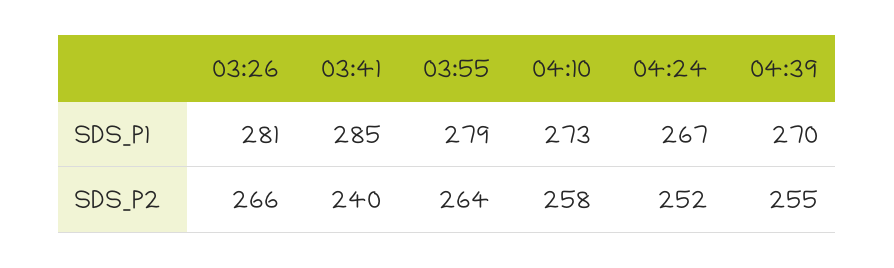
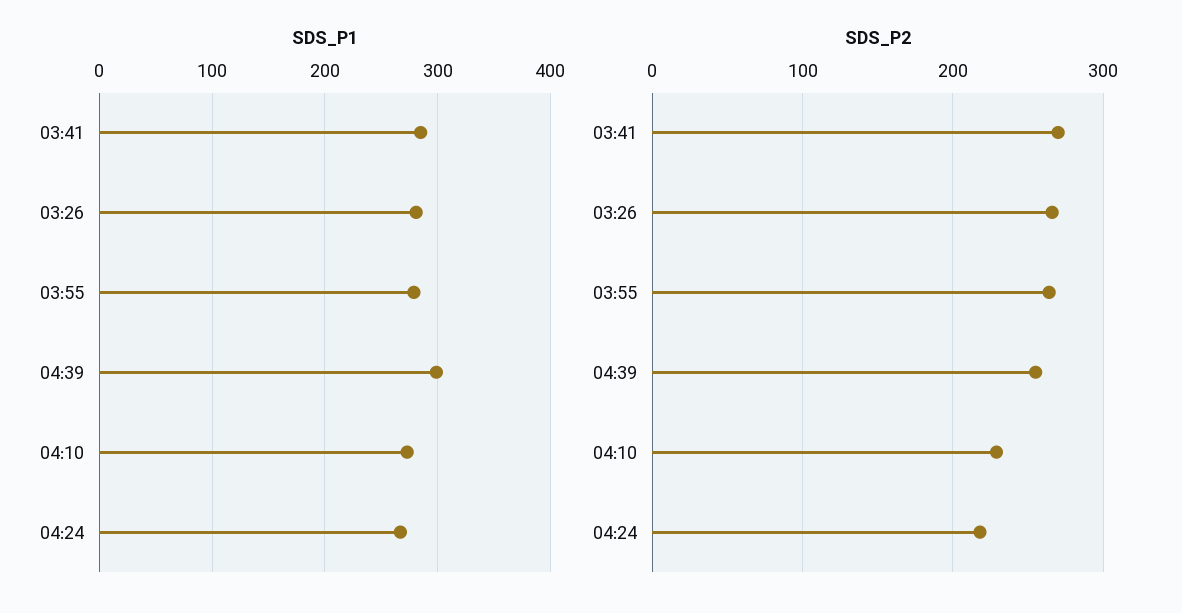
SDS_P1, 04:39: 270 -> 300
SDS_P2, 03:41: 240 -> 270
SDS_P2, 04:10: 258 -> 230
SDS_P2, 04:24: 252 -> 220

